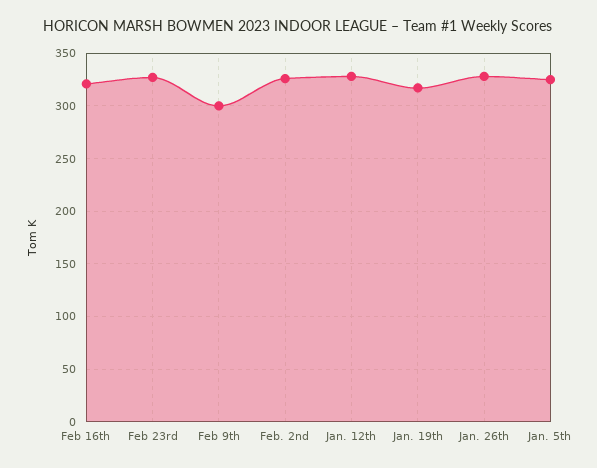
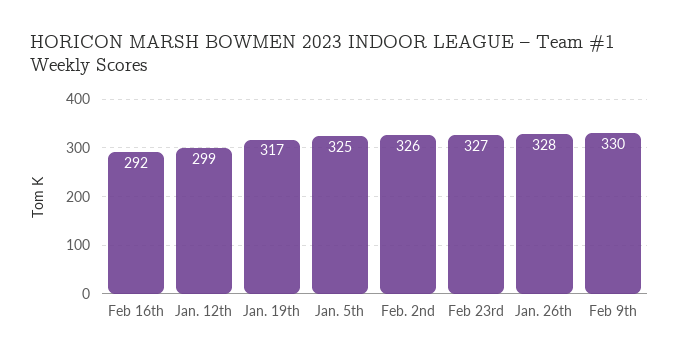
Feb 16th: 320 -> 292
Feb 9th: 300 -> 330
Jan. 12th: 330 -> 299

